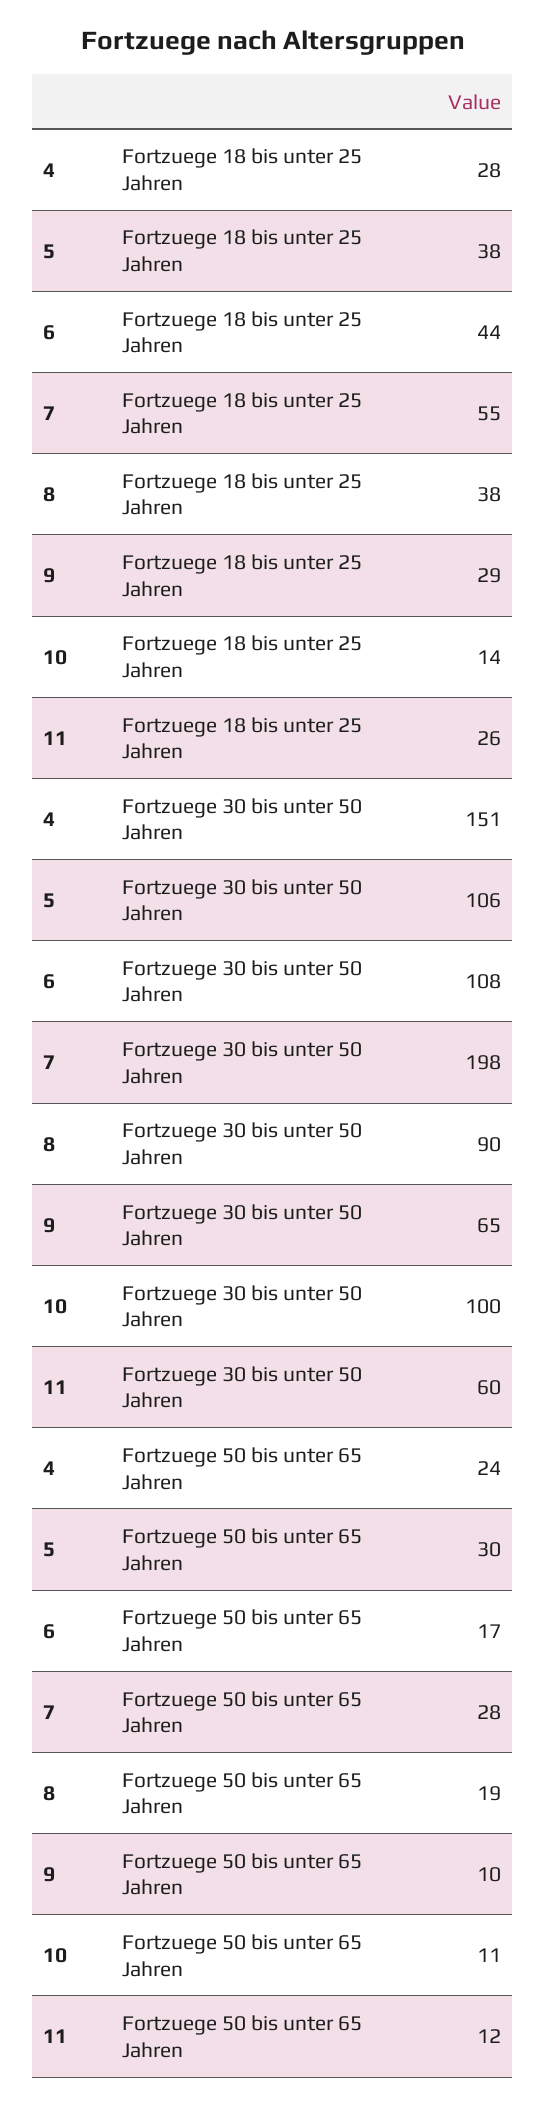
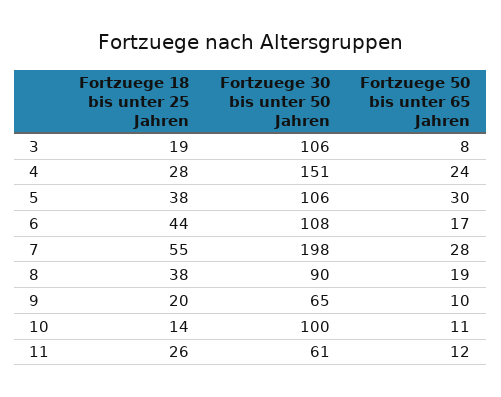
9, Fortzuege 18 bis unter 25 Jahren: 29 -> 20
11, Fortzuege 30 bis unter 50 Jahren: 60 -> 61
3, Fortzuege 18 bis unter 25 Jahren: none -> 19
3, Fortzuege 30 bis unter 50 Jahren: none -> 106
3, Fortzuege 50 bis unter 65 Jahren: none -> 8

